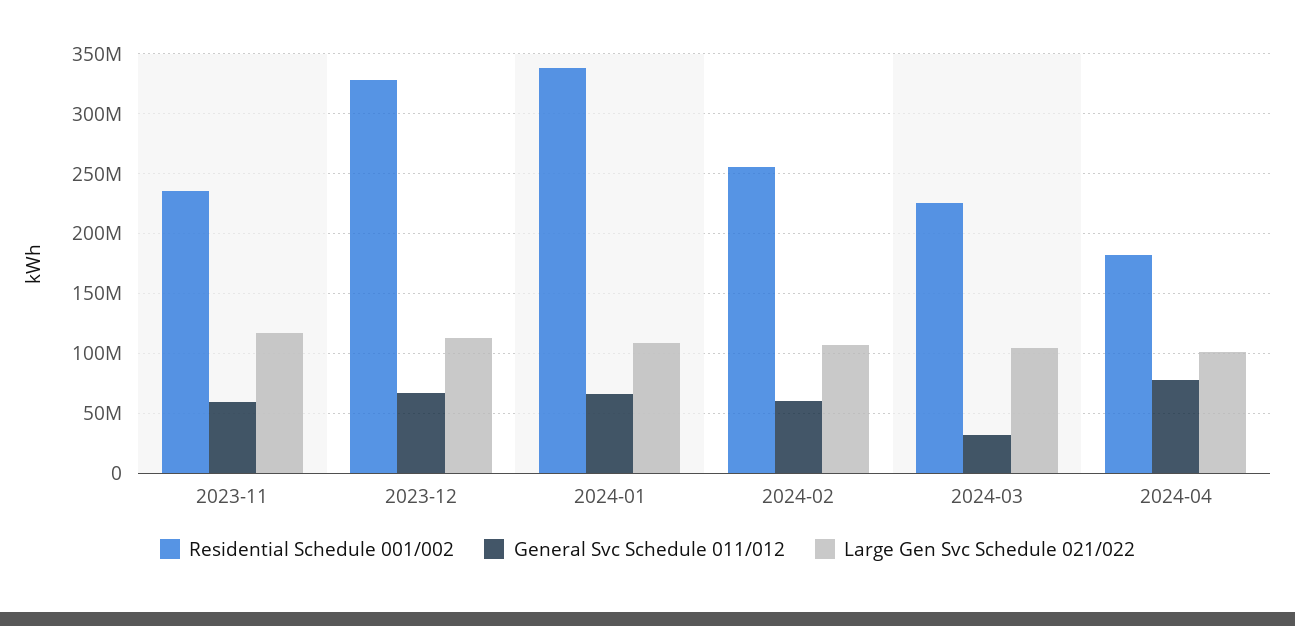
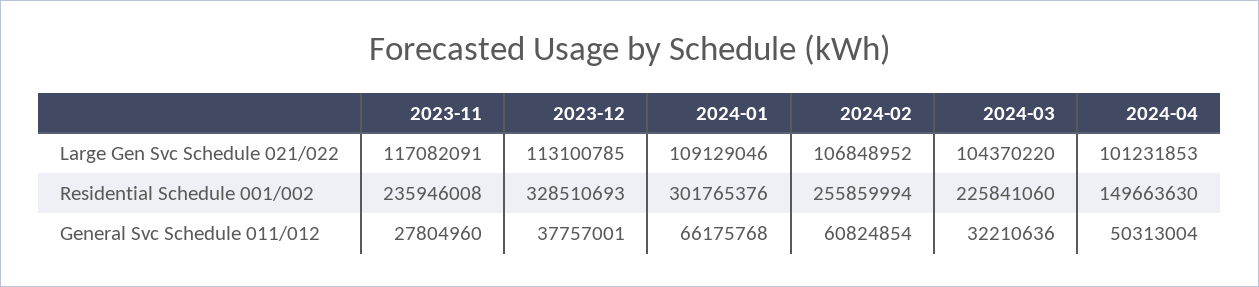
General Svc Schedule 011/012, 2023-11: 60000000 -> 27804960
General Svc Schedule 011/012, 2023-12: 70000000 -> 37757001
Residential Schedule 001/002, 2024-01: 340000000 -> 301765376
Residential Schedule 001/002, 2024-04: 180000000 -> 149663630
General Svc Schedule 011/012, 2024-04: 80000000 -> 50313004

